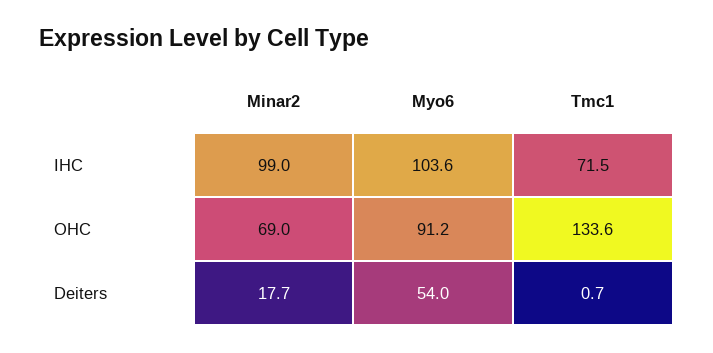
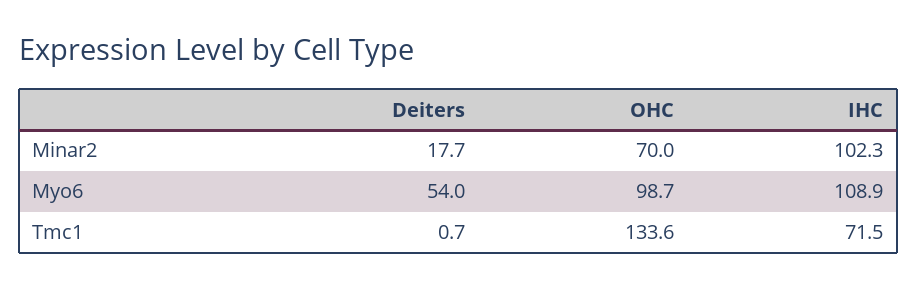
Minar2, IHC: 99 -> 102.3
Myo6, IHC: 103.6 -> 108.9
Minar2, OHC: 69 -> 70
Myo6, OHC: 91.2 -> 98.7

